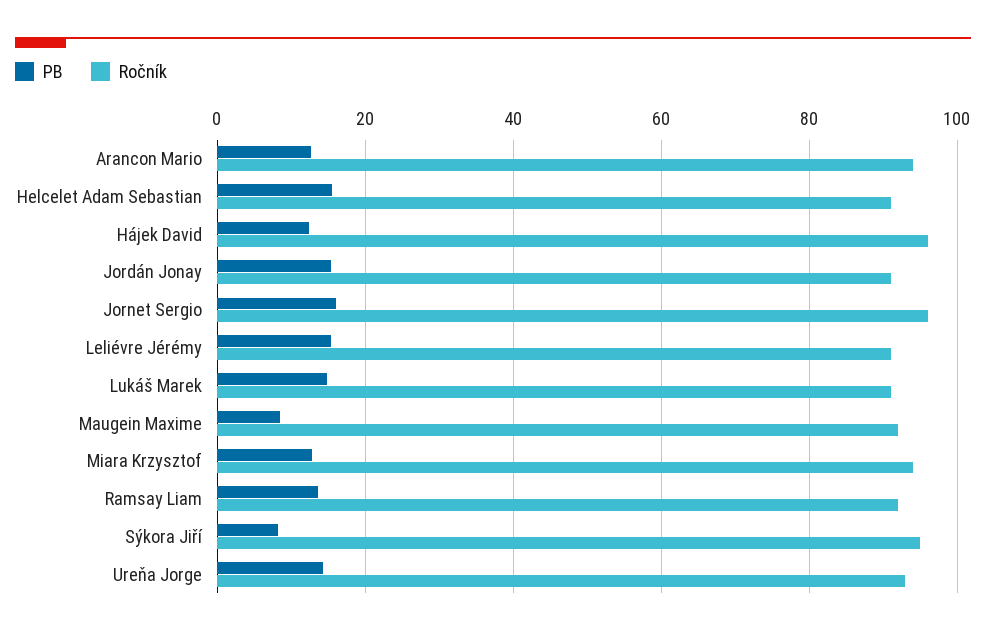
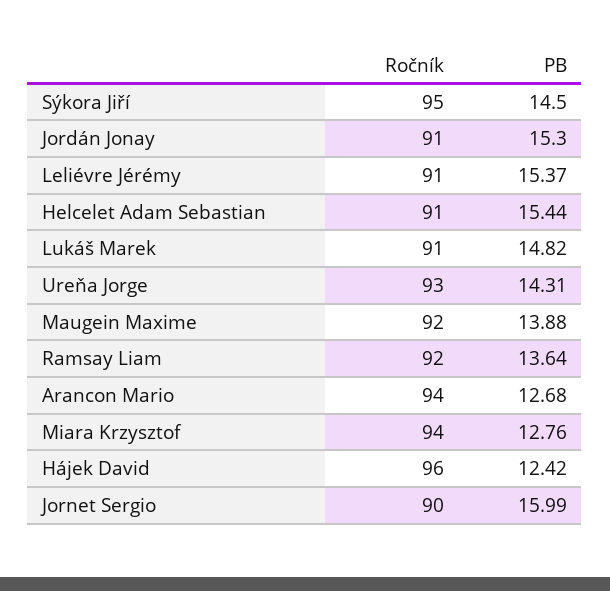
Ročník, Jornet Sergio: 96 -> 90
PB, Maugein Maxime: 8 -> 13.88
PB, Sýkora Jiří: 8 -> 14.5

